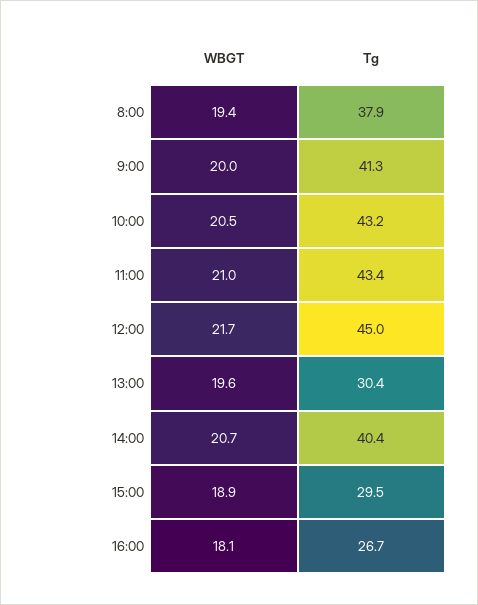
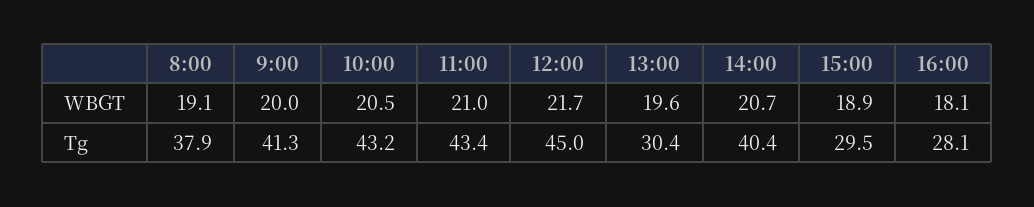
WBGT, 8:00: 19.4 -> 19.1
Tg, 16:00: 26.7 -> 28.1

